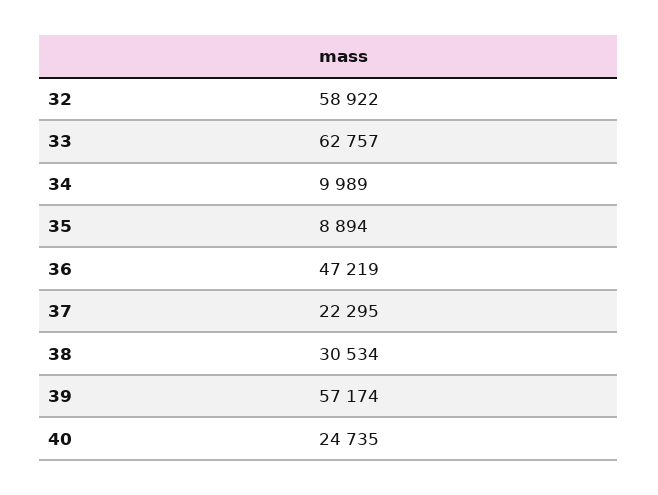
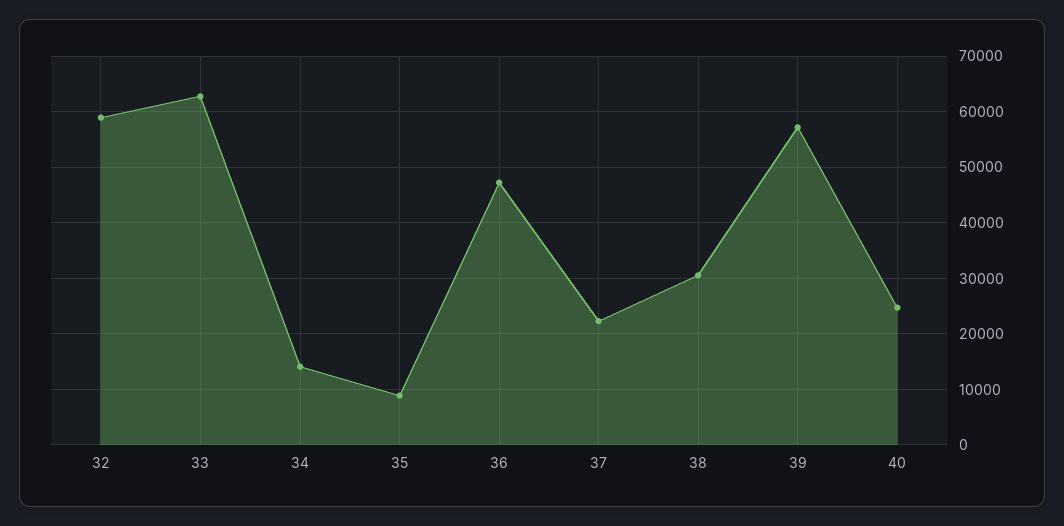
34: 9989 -> 14000

